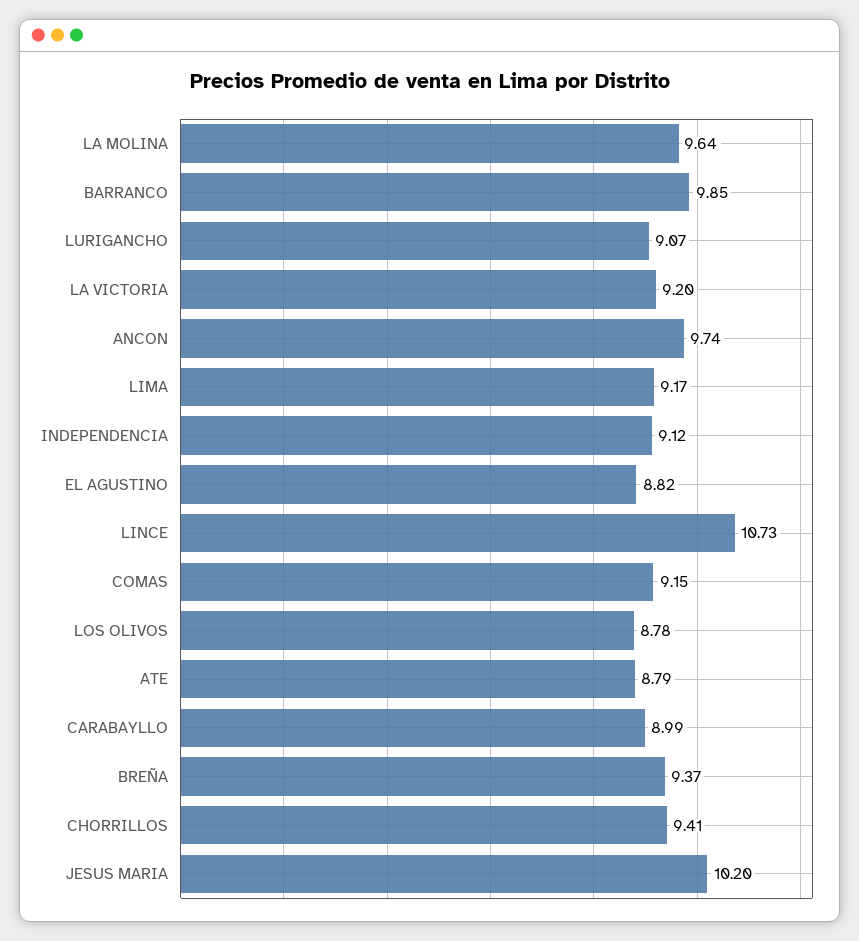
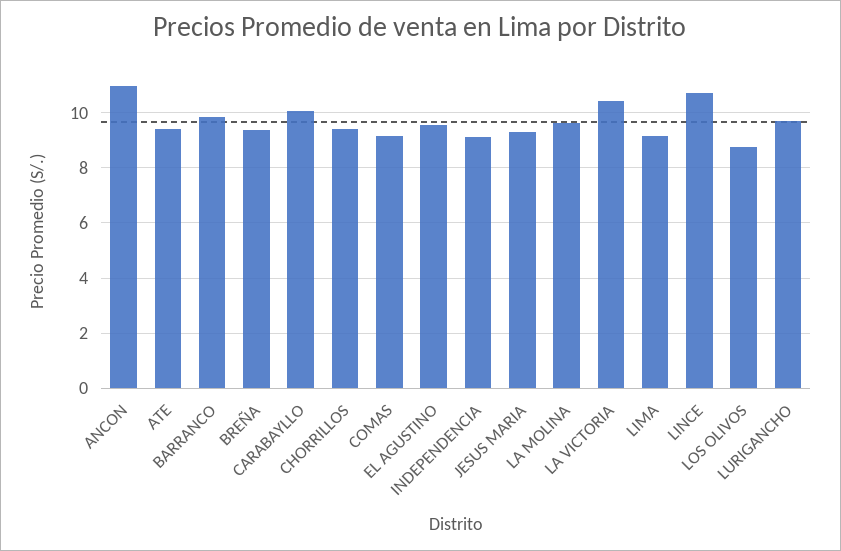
LURIGANCHO: 9.07 -> 9.75
LA VICTORIA: 9.2 -> 10.5
ANCON: 9.74 -> 11
EL AGUSTINO: 8.82 -> 9.5
ATE: 8.79 -> 9.5
CARABAYLLO: 8.99 -> 10
JESUS MARIA: 10.2 -> 9.25

